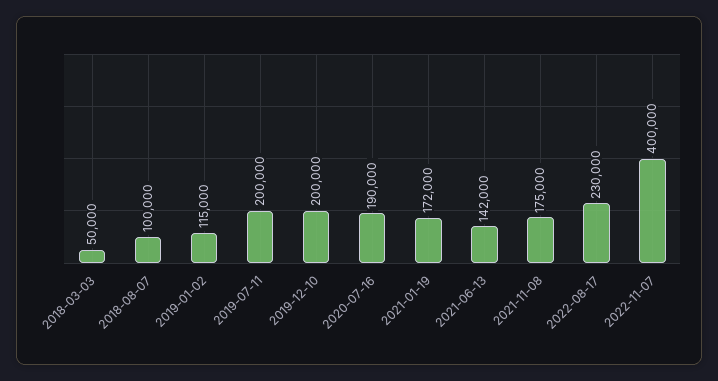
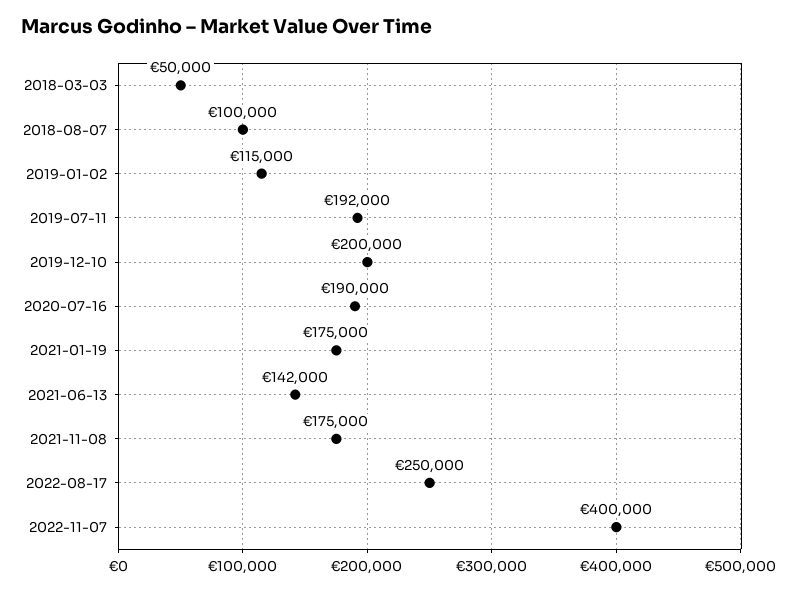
2019-07-11: 200000 -> 192000
2021-01-19: 172000 -> 175000
2022-08-17: 230000 -> 250000

